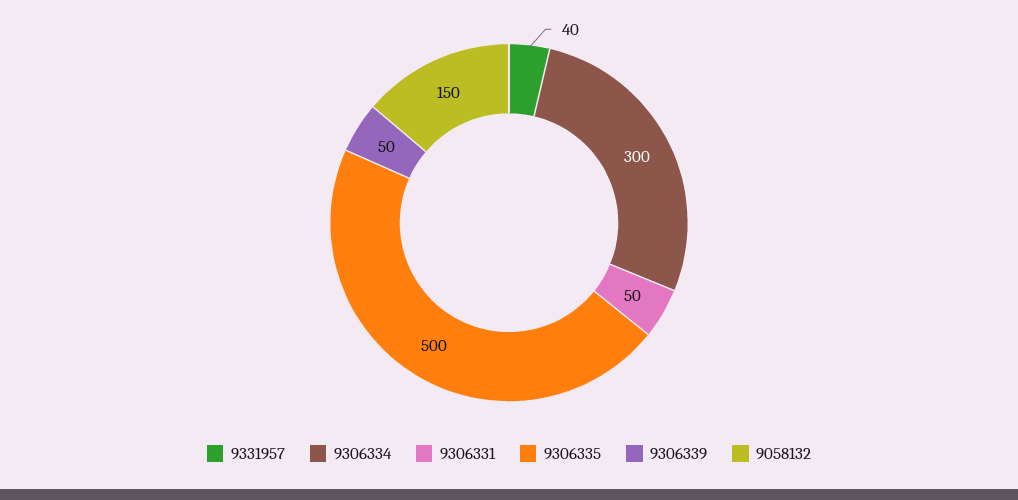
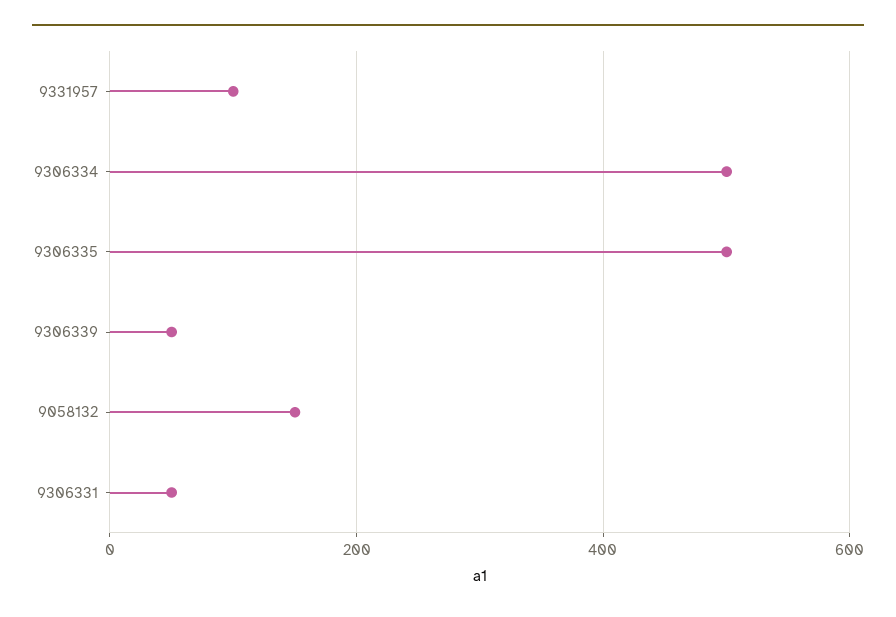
9331957: 40 -> 100
9306334: 300 -> 500

